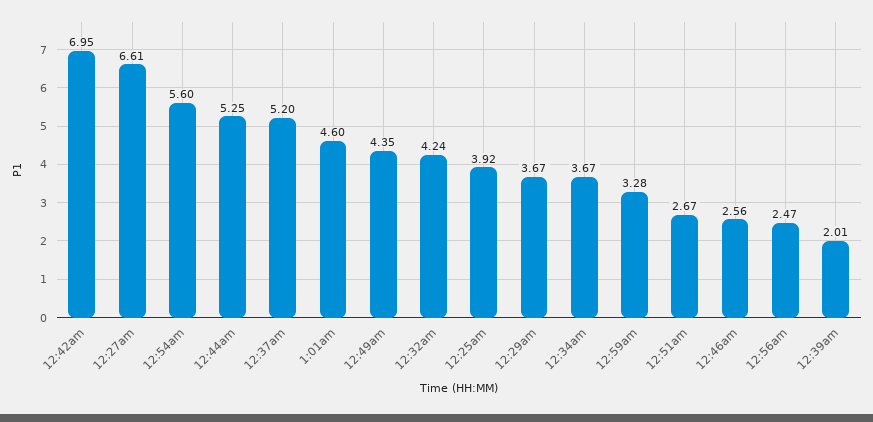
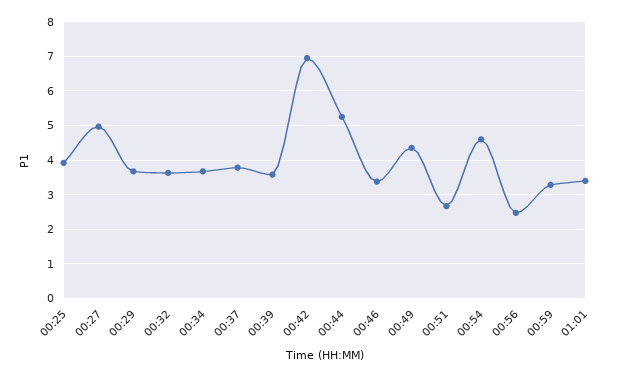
12:27am: 6.61 -> 5
12:54am: 5.6 -> 4.6
12:37am: 5.2 -> 3.8
1:01am: 4.6 -> 3.4
12:32am: 4.24 -> 3.6
12:46am: 2.56 -> 3.4
12:39am: 2.01 -> 3.6

